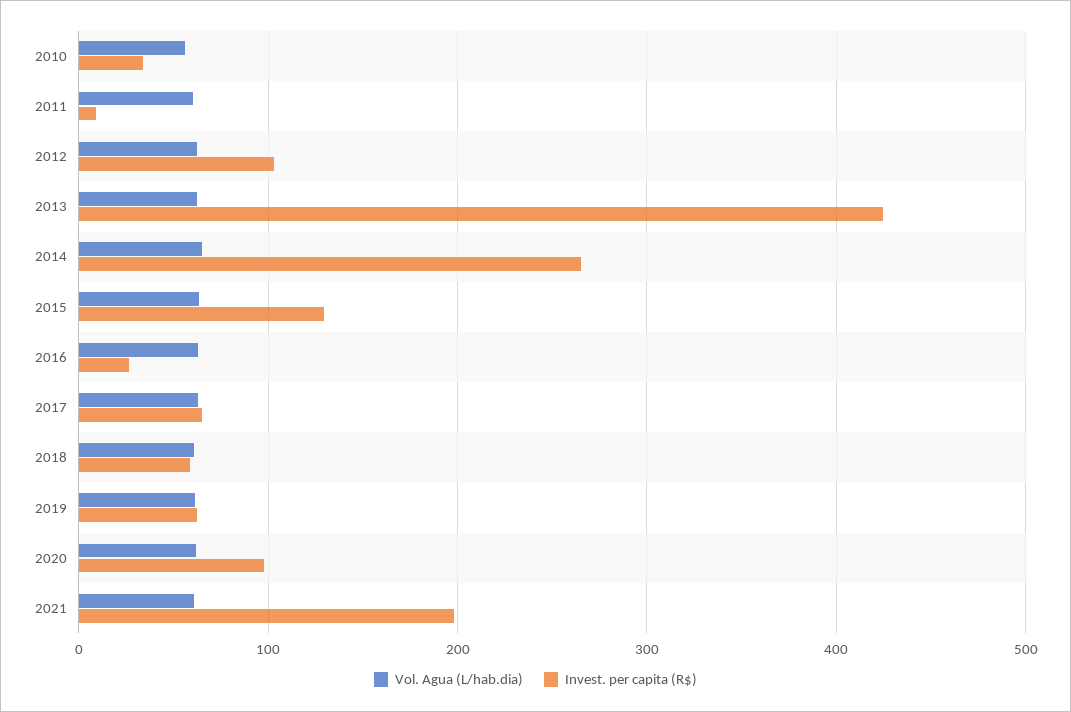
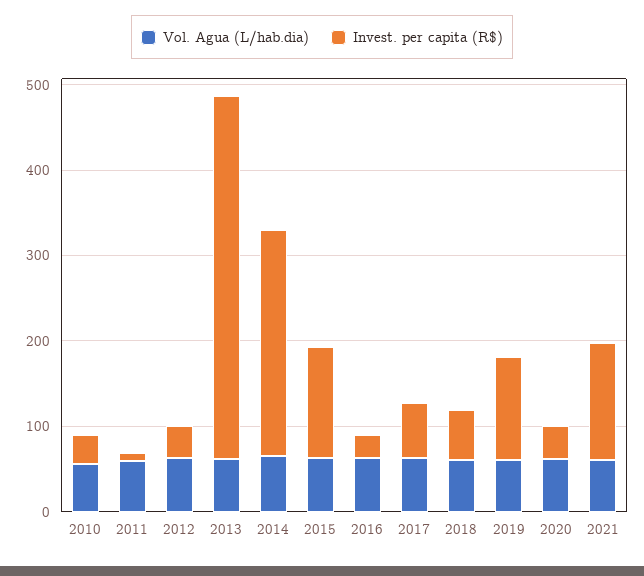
Invest. per capita (R$), 2012: 100 -> 40
Invest. per capita (R$), 2019: 60 -> 120
Invest. per capita (R$), 2020: 100 -> 40
Invest. per capita (R$), 2021: 200 -> 140

